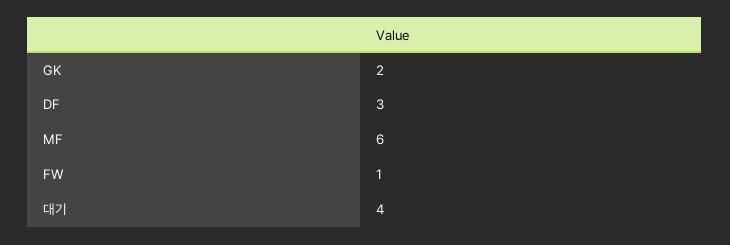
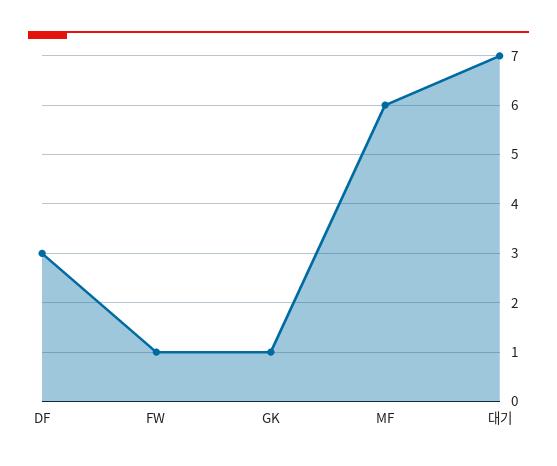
GK: 2 -> 1
대기: 4 -> 7

